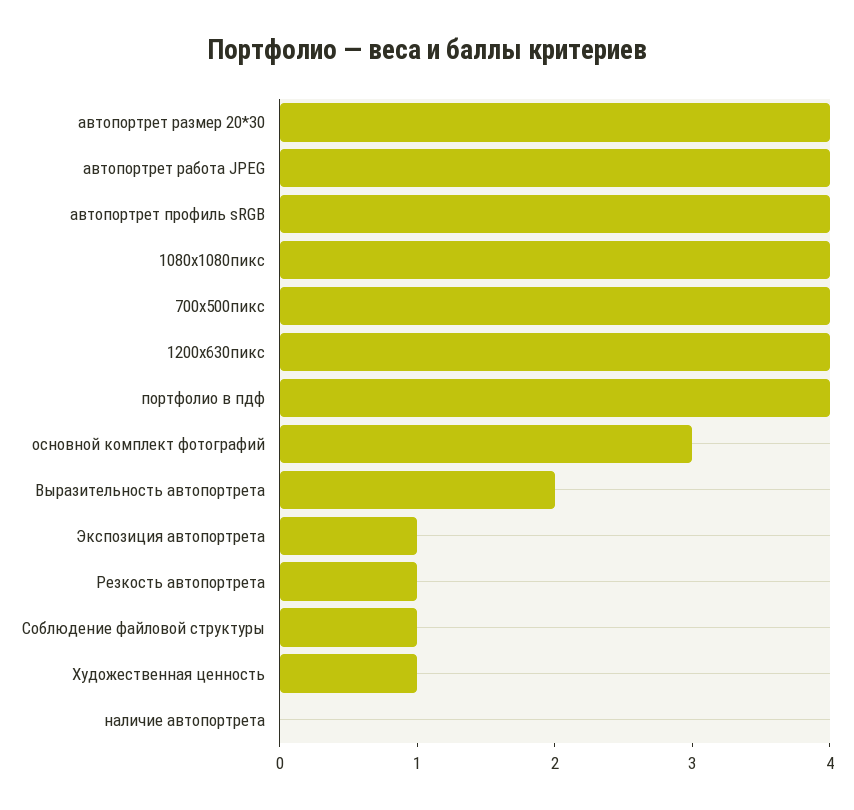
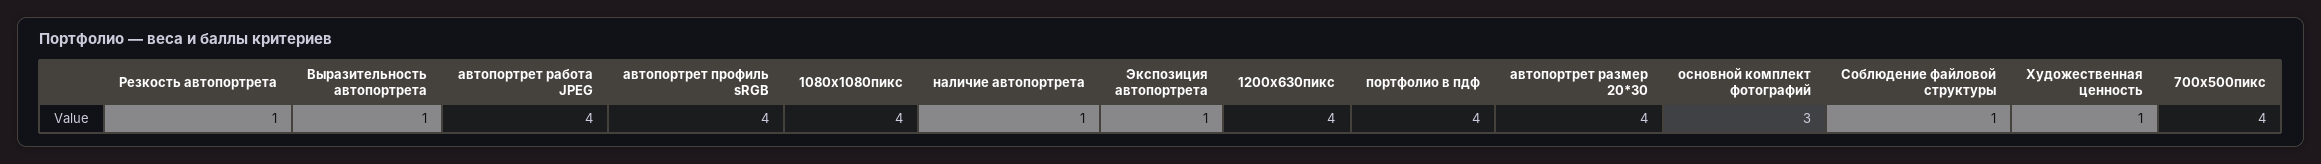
Выразительность автопортрета: 2 -> 1
наличие автопортрета: 0 -> 1

